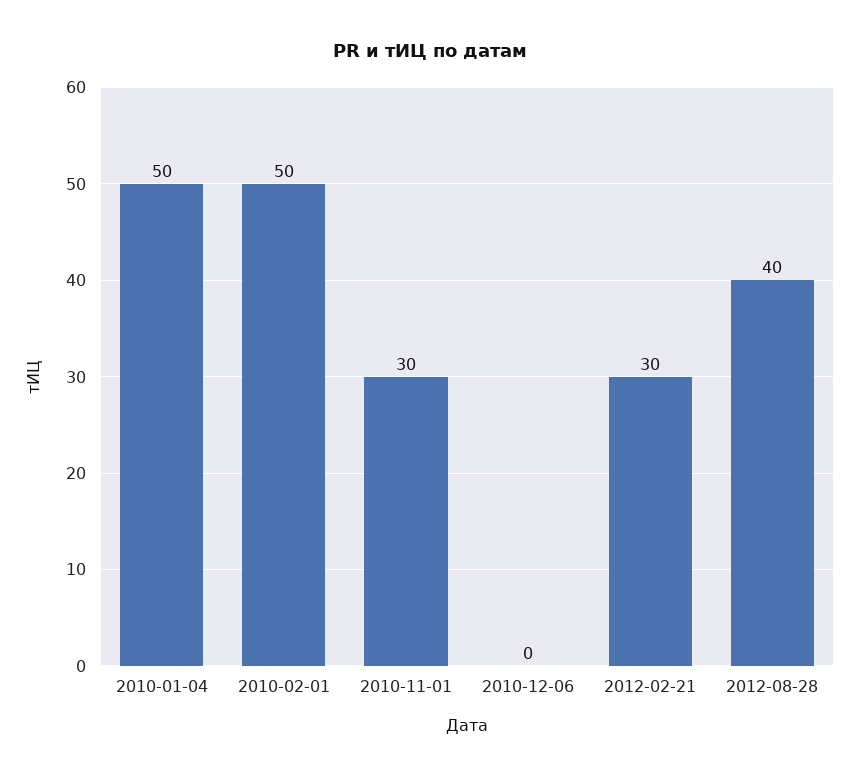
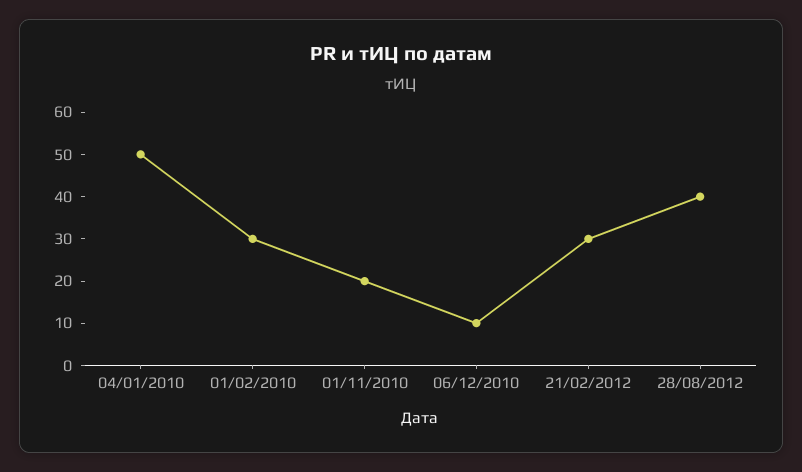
2010-02-01: 50 -> 30
2010-11-01: 30 -> 20
2010-12-06: 0 -> 10

